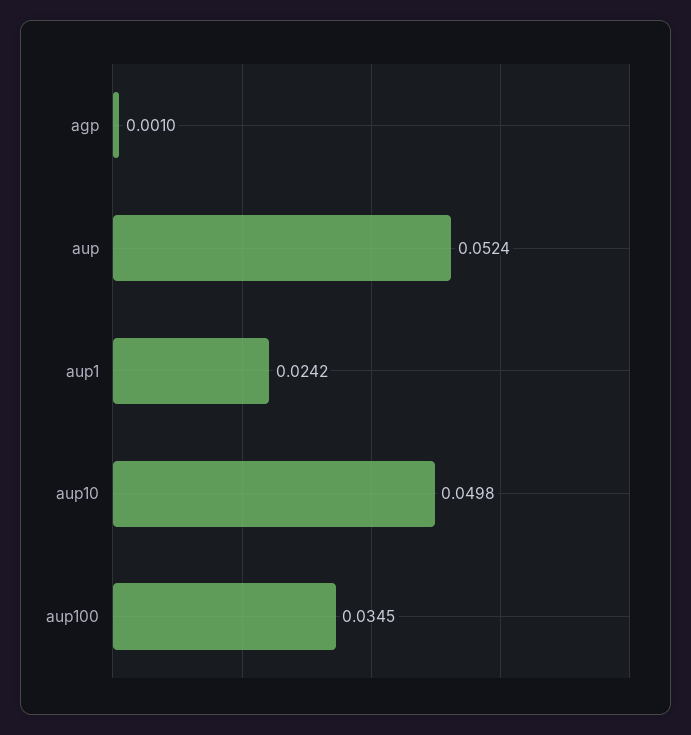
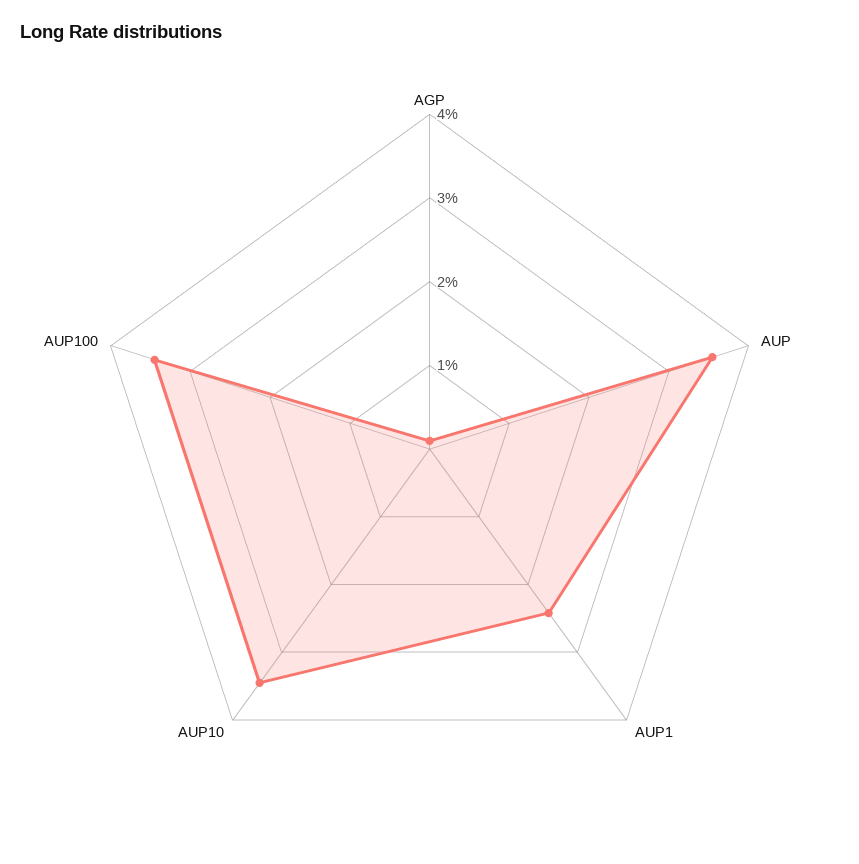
aup: 0.0524 -> 0.036
aup10: 0.0498 -> 0.034

